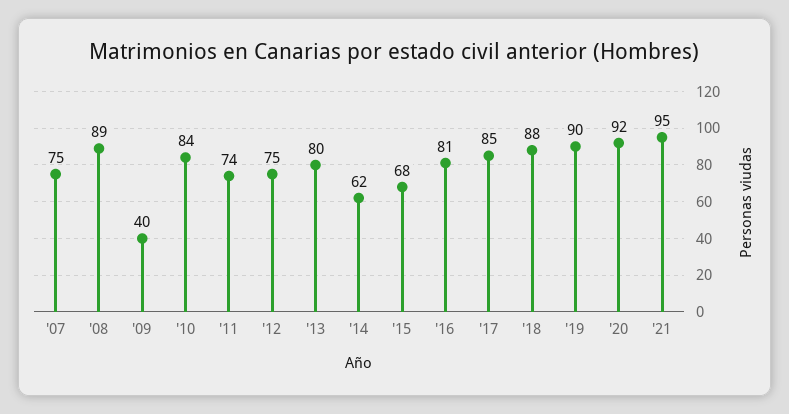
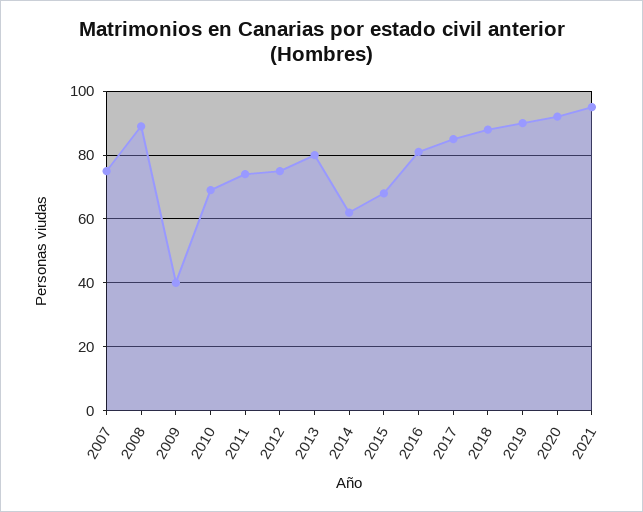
'10: 84 -> 70

